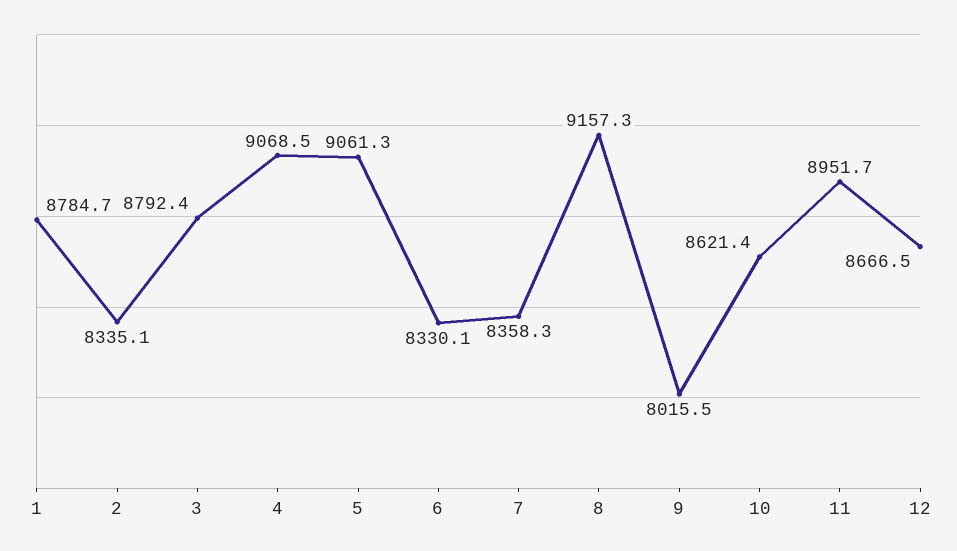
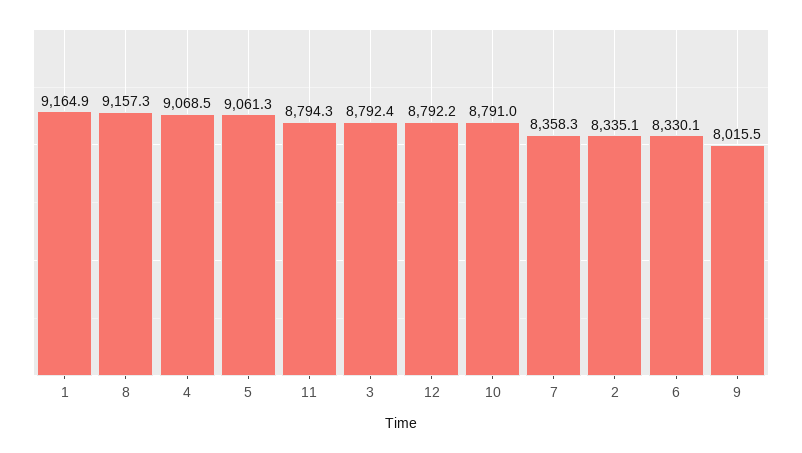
1: 8784.7 -> 9164.9
10: 8621.4 -> 8791
11: 8951.7 -> 8794.3
12: 8666.5 -> 8792.2

